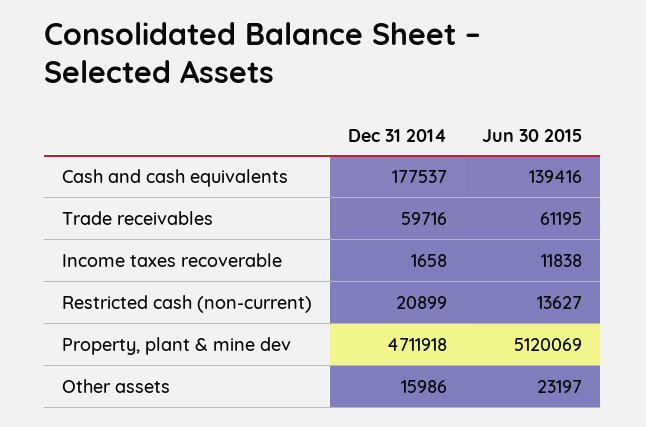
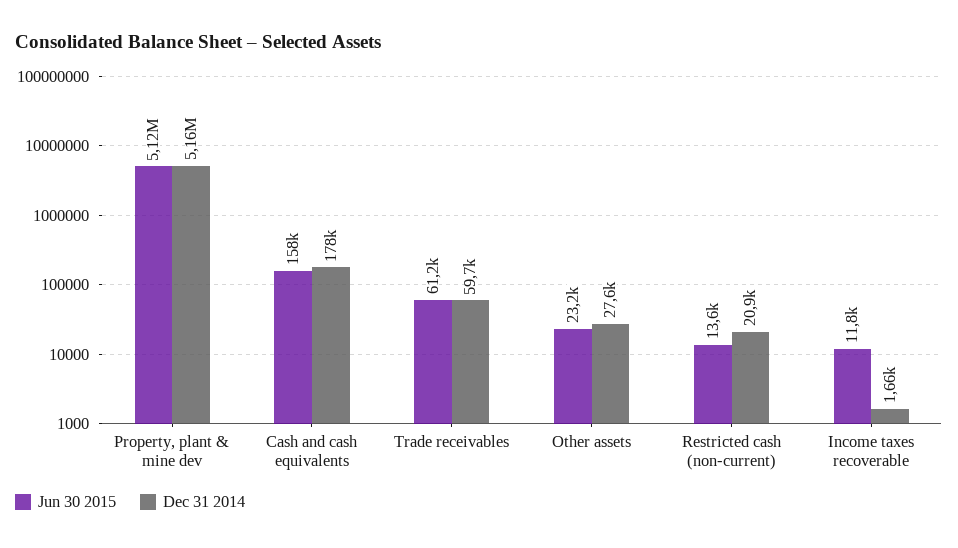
Jun 30 2015, Cash and cash equivalents: 139416 -> 158000
Dec 31 2014, Property, plant & mine dev: 4711918 -> 5160000
Dec 31 2014, Other assets: 15986 -> 27600

